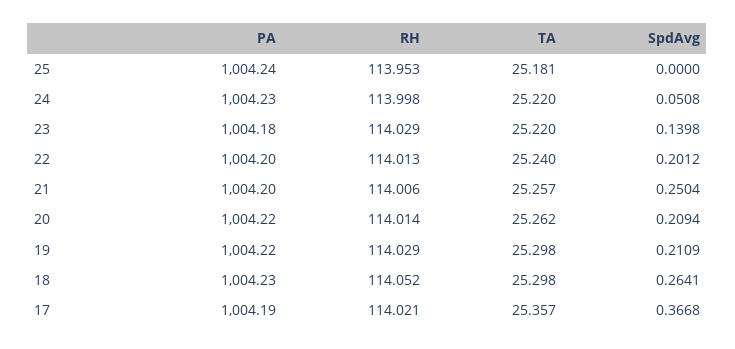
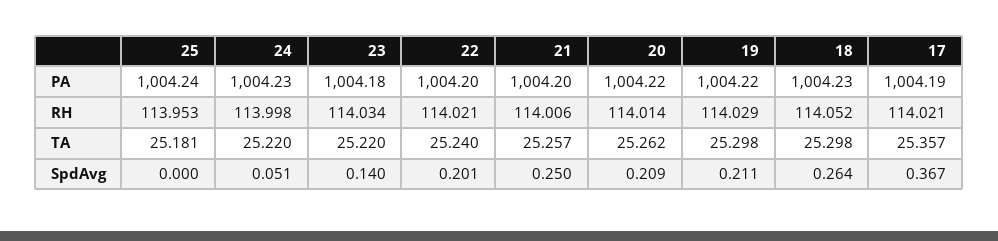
RH, 23: 114.029 -> 114.034
RH, 22: 114.013 -> 114.021

